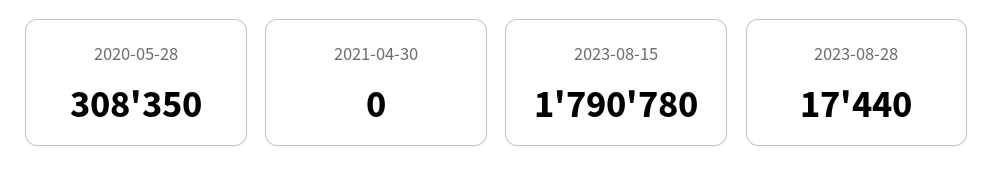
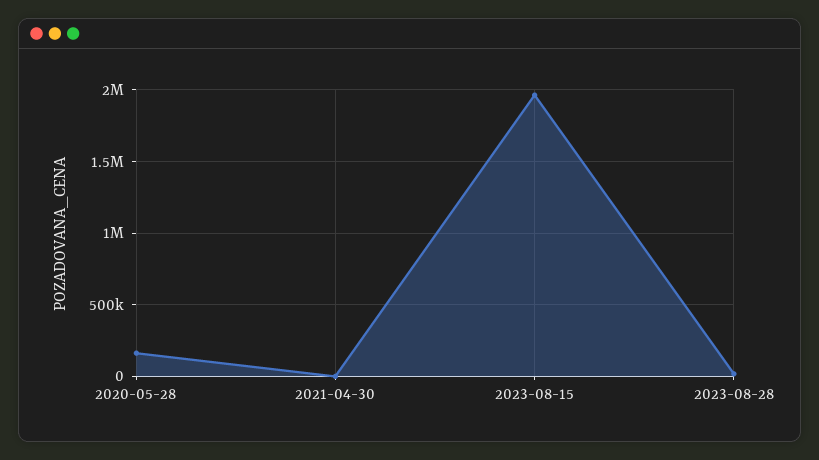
2020-05-28: 308350 -> 150000
2023-08-15: 1790780 -> 1950000

